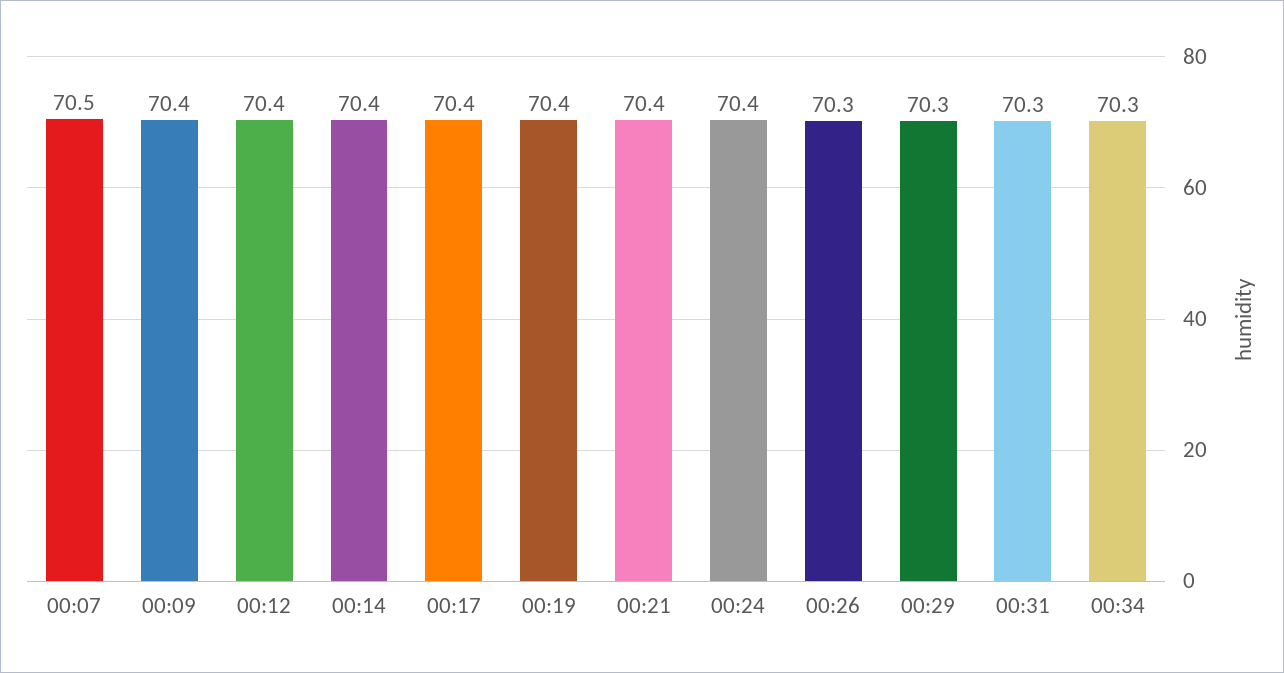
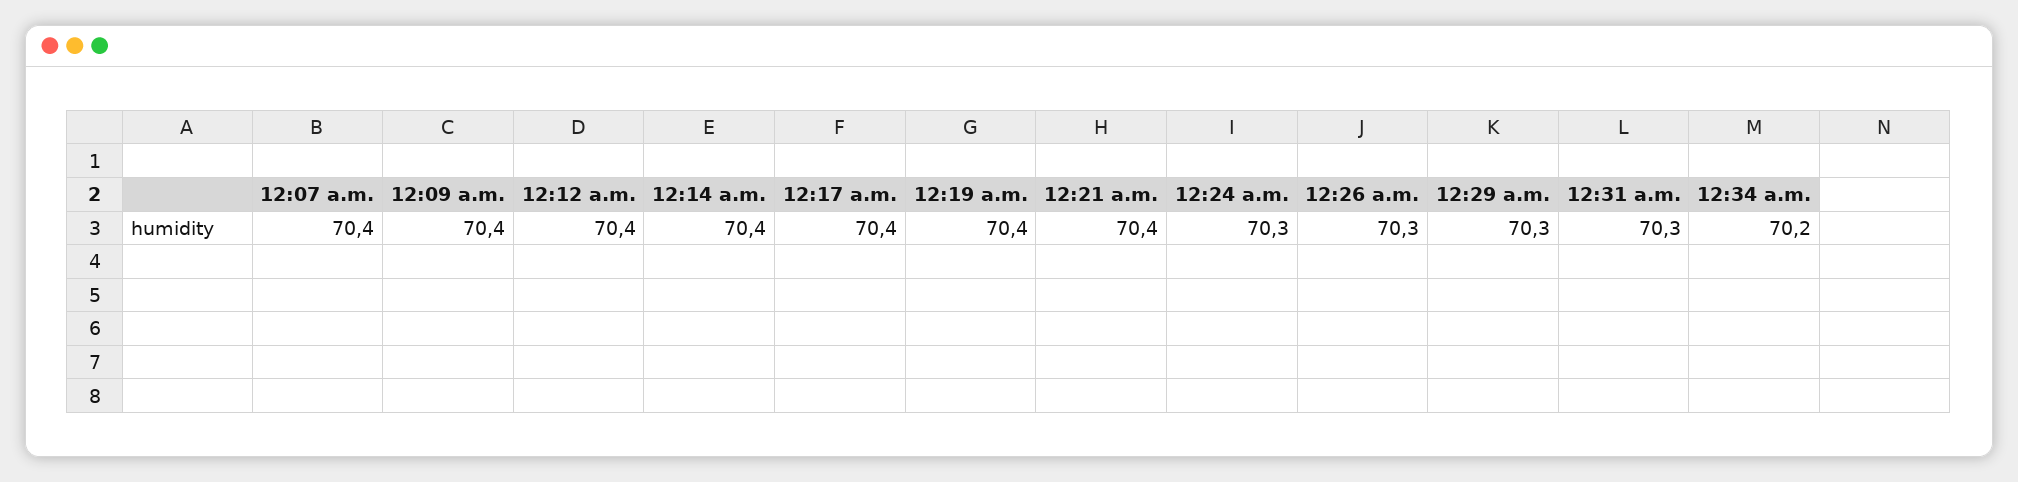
00:07: 70.5 -> 70.4
00:24: 70.4 -> 70.3
00:34: 70.3 -> 70.2

